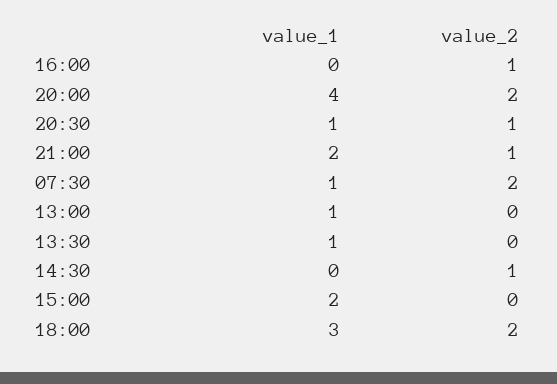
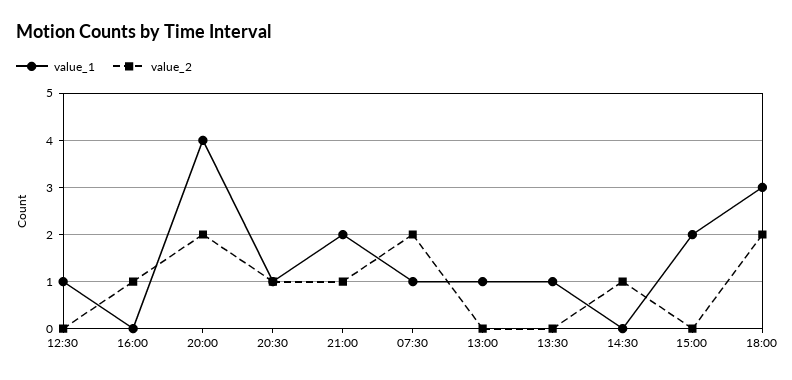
value_1, 12:30: none -> 1
value_2, 12:30: none -> 0

